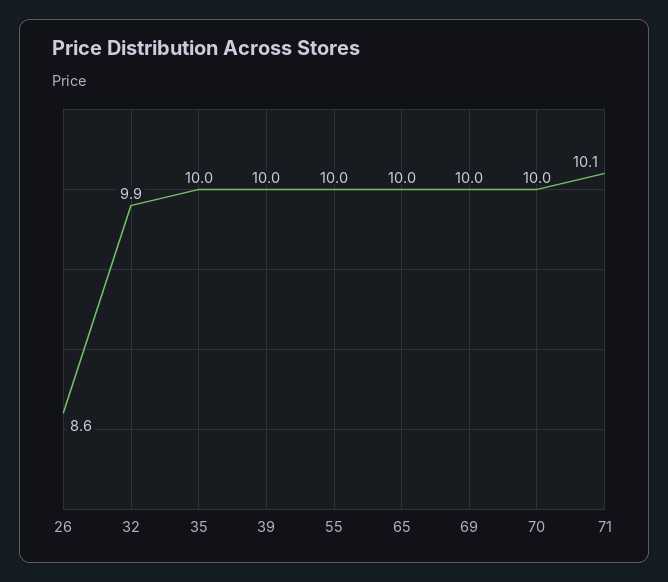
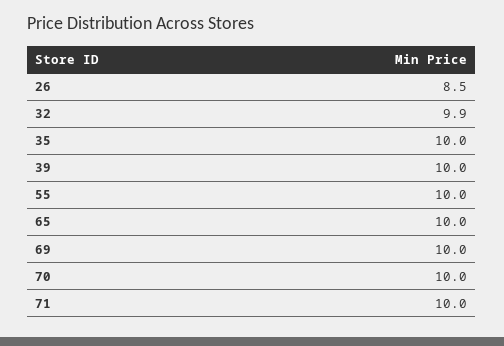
26: 8.6 -> 8.5
71: 10.1 -> 10

